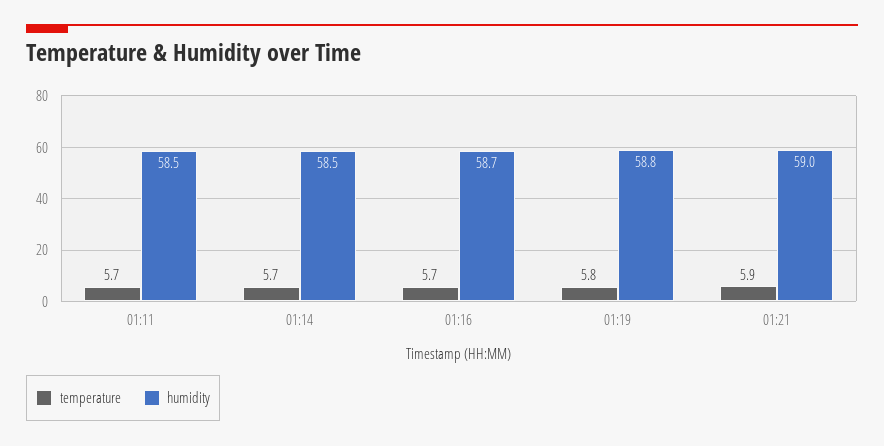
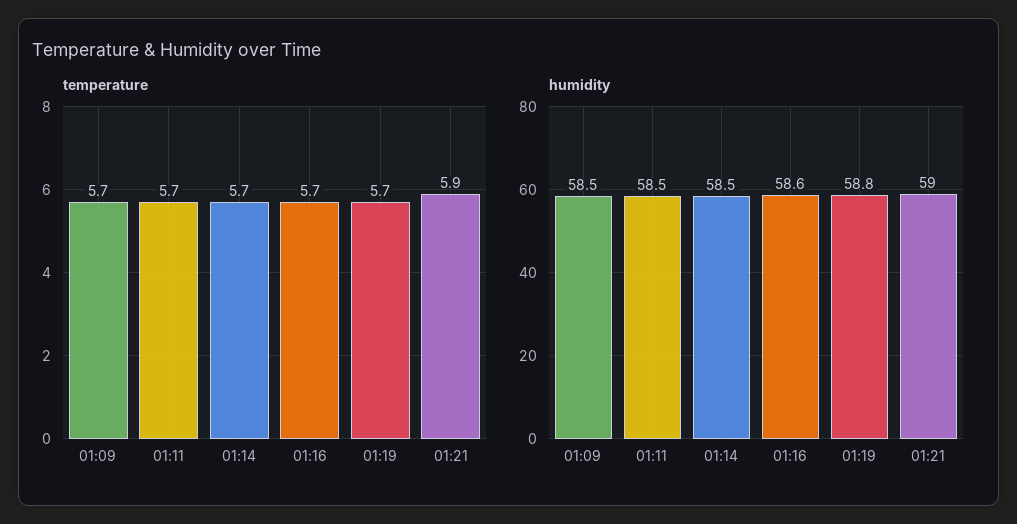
humidity, 01:16: 58.7 -> 58.6
temperature, 01:19: 5.8 -> 5.7
temperature, 01:09: none -> 5.7
humidity, 01:09: none -> 58.5

